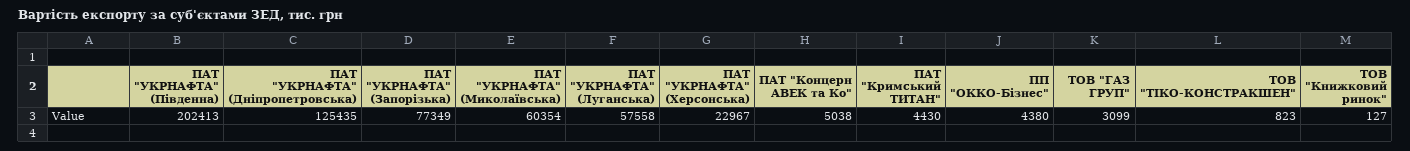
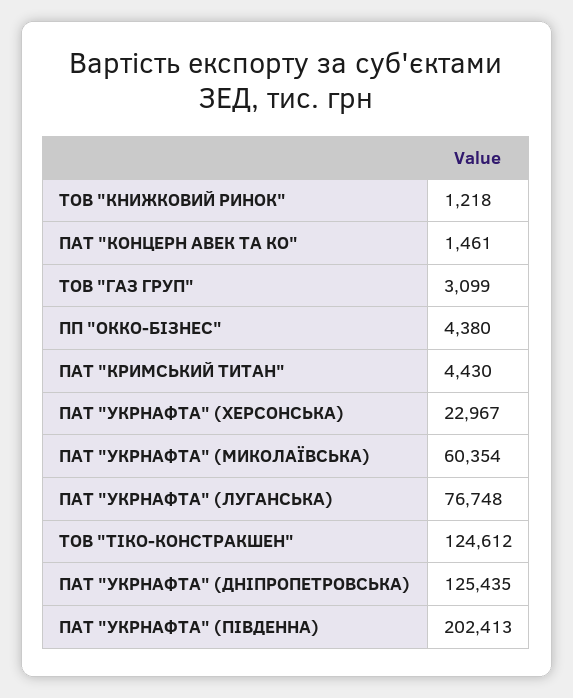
ПАТ "УКРНАФТА" (Запорізька): 77349 -> none
ПАТ "УКРНАФТА" (Луганська): 57558 -> 76748
ПАТ "Концерн АВЕК та Ко": 5038 -> 1461
ТОВ "ТІКО-КОНСТРАКШЕН": 823 -> 124612
ТОВ "Книжковий ринок": 127 -> 1218

